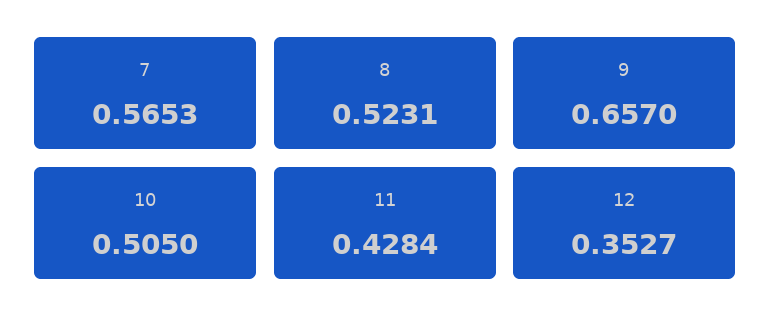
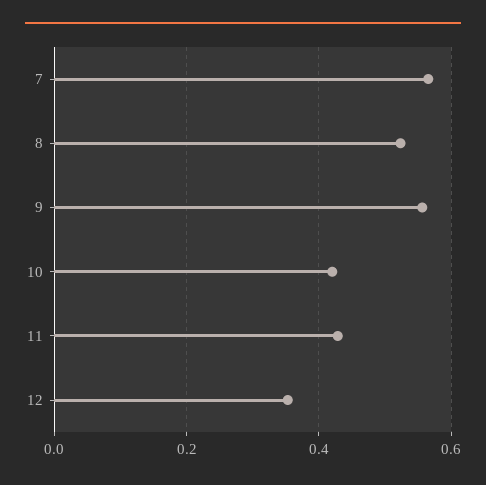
9: 0.657 -> 0.56
10: 0.505 -> 0.42

